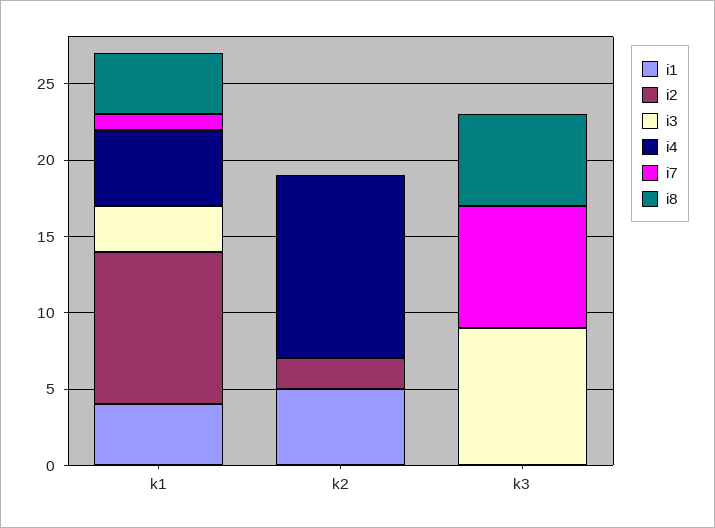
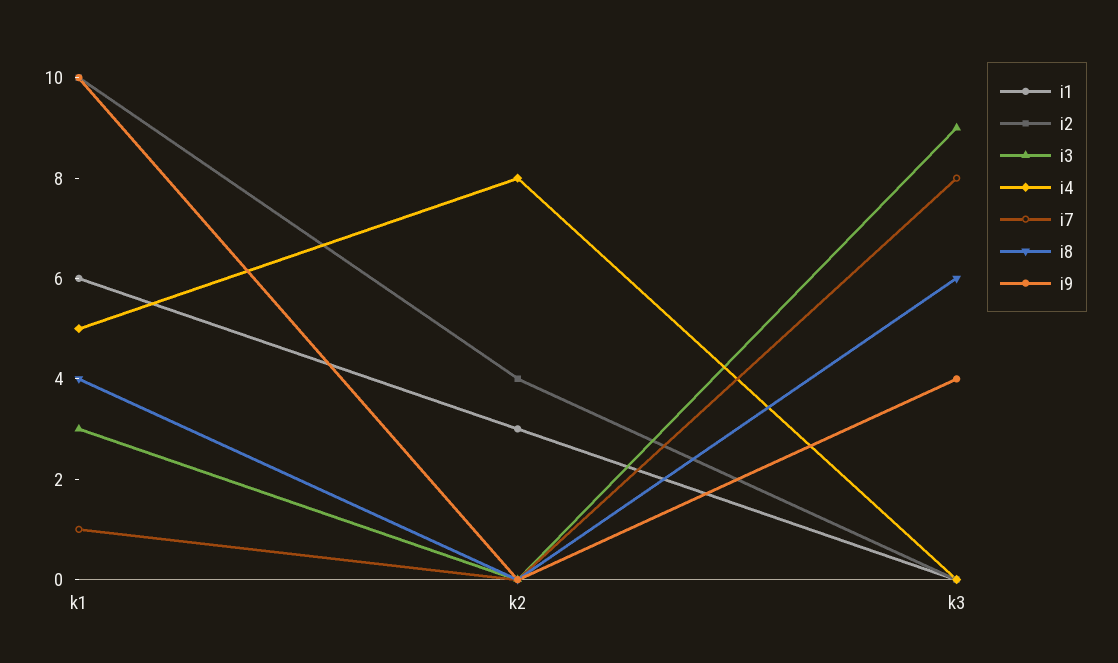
i1, k1: 4 -> 6
i1, k2: 5 -> 3
i2, k2: 2 -> 4
i4, k2: 12 -> 8
i9, k1: none -> 10
i9, k2: none -> 0
i9, k3: none -> 4

